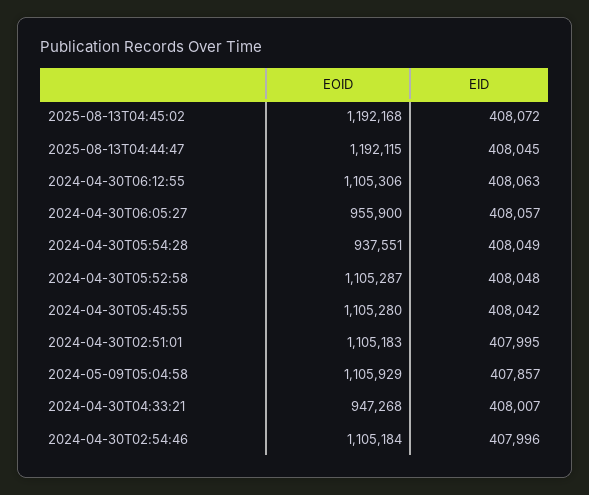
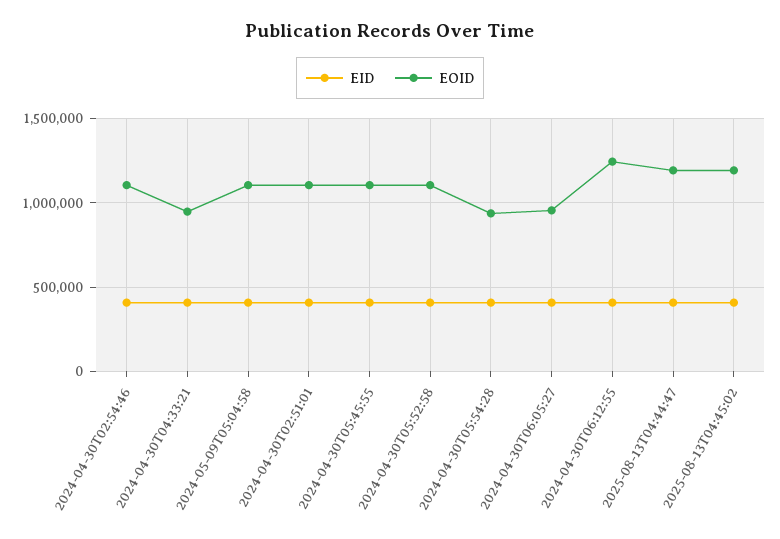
EOID, 2024-04-30T06:12:55: 1105306 -> 1250000

